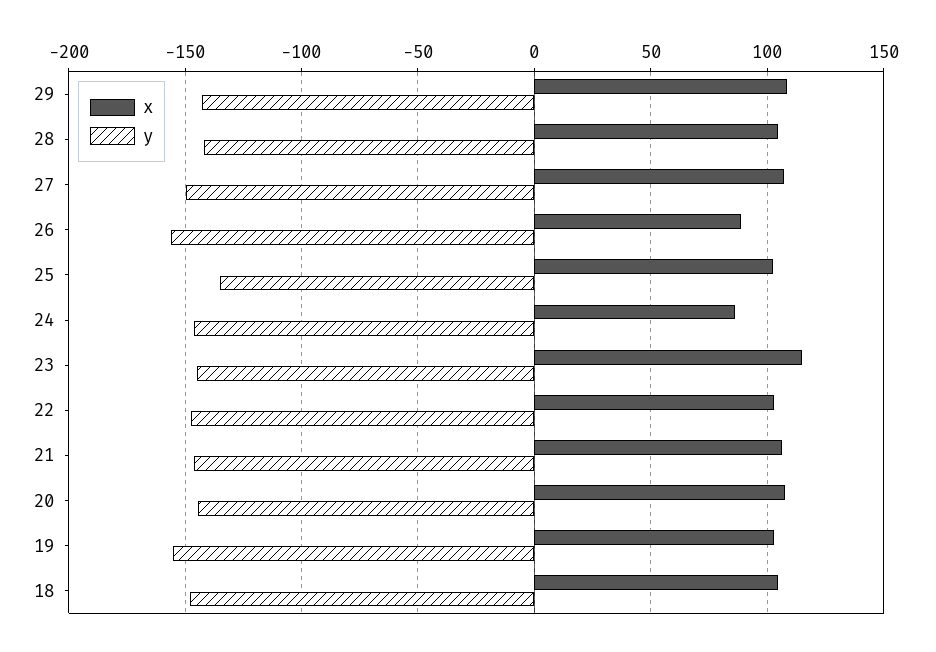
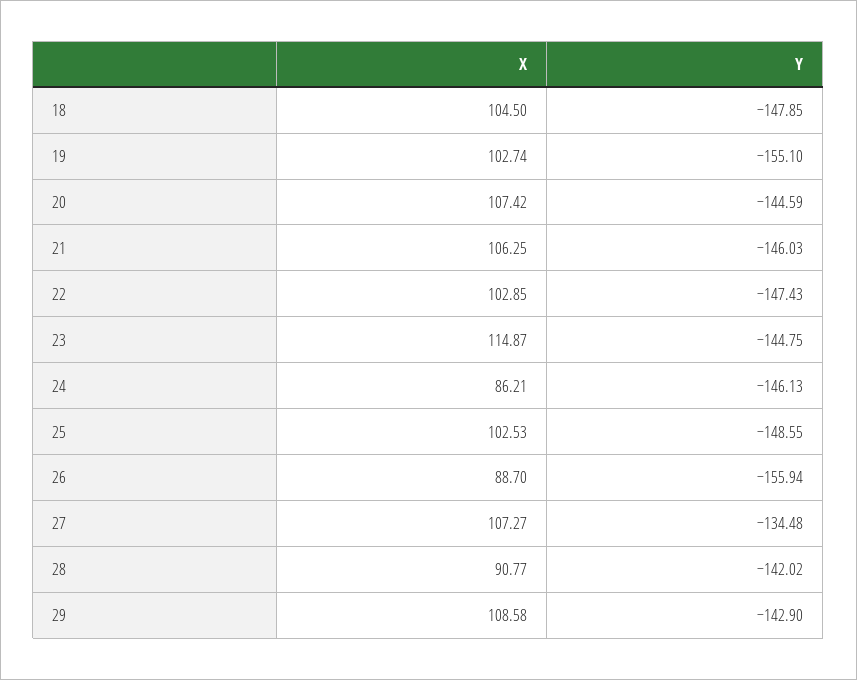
x, 28: 105 -> 90.77
y, 27: -150 -> -134.48
y, 25: -135 -> -148.55

